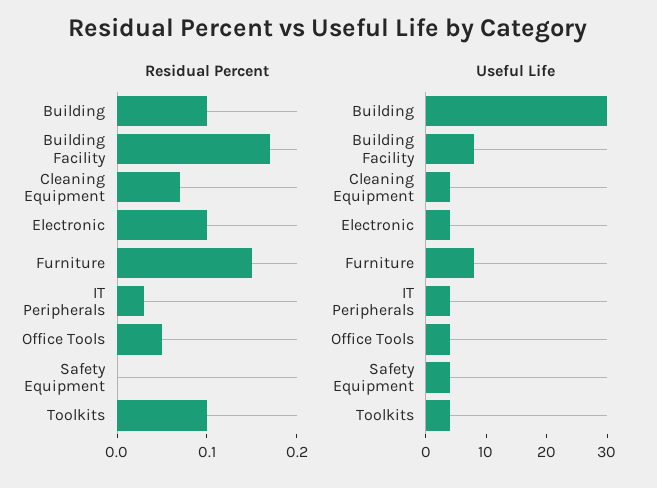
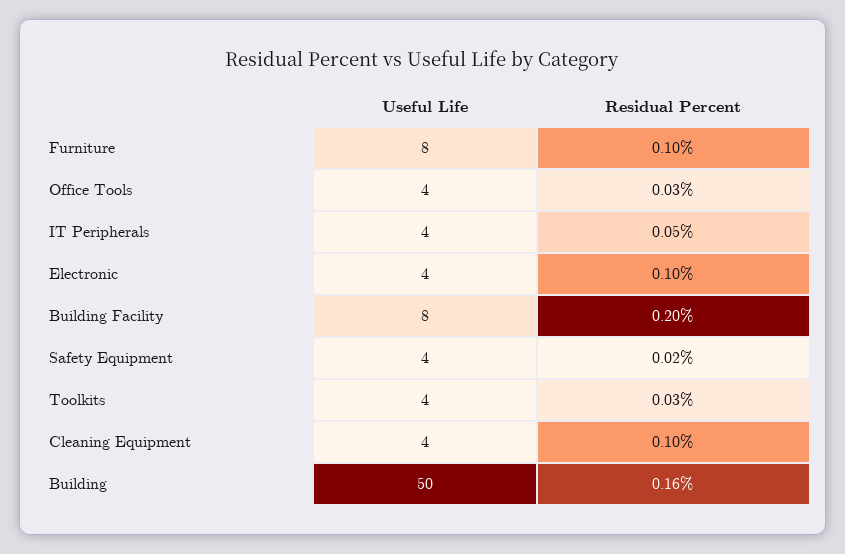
Residual Percent, Building: 0.1 -> 0.16
Residual Percent, Building Facility: 0.17 -> 0.2
Residual Percent, Cleaning Equipment: 0.07 -> 0.1
Residual Percent, Furniture: 0.15 -> 0.1
Residual Percent, IT Peripherals: 0.03 -> 0.05
Residual Percent, Office Tools: 0.05 -> 0.03
Residual Percent, Safety Equipment: 0 -> 0.02
Residual Percent, Toolkits: 0.1 -> 0.03
Useful Life, Building: 30 -> 50

